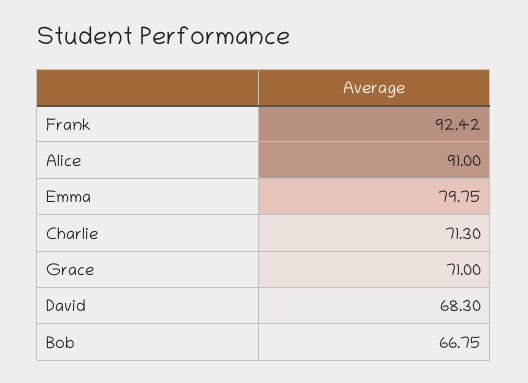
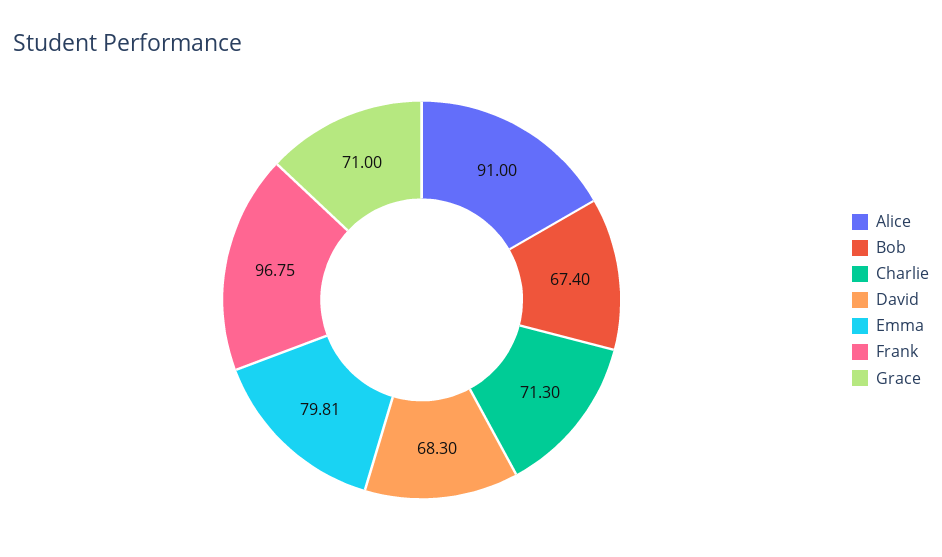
Frank: 92.42 -> 96.75
Emma: 79.75 -> 79.81
Bob: 66.75 -> 67.4

